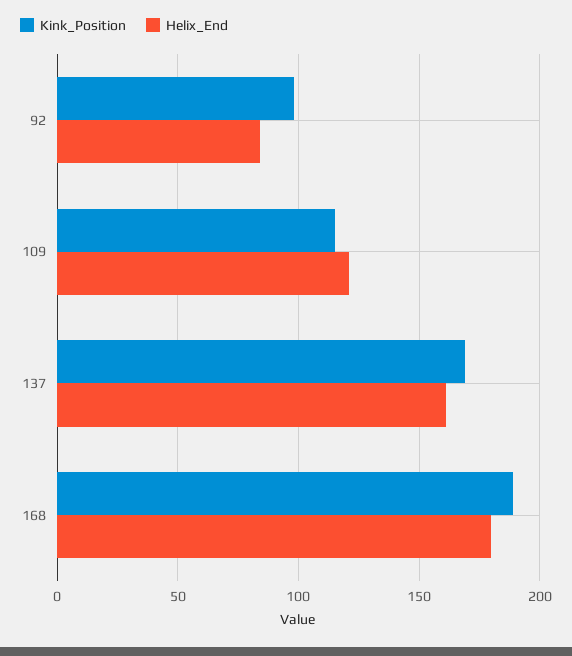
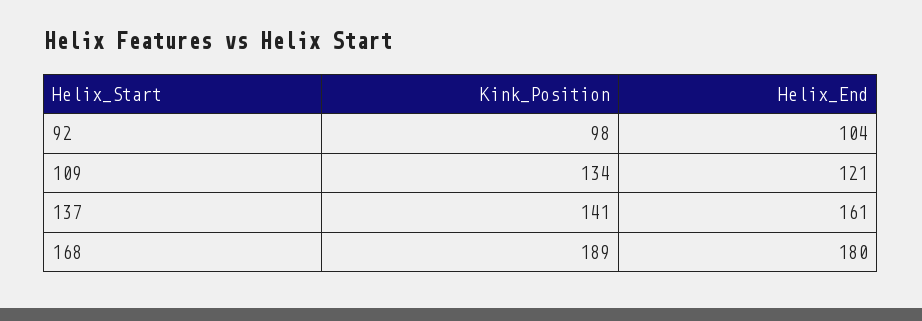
Helix_End, 92: 85 -> 104
Kink_Position, 109: 115 -> 134
Kink_Position, 137: 170 -> 141

